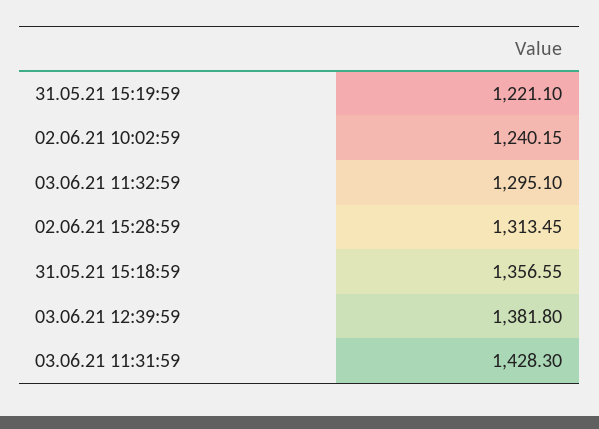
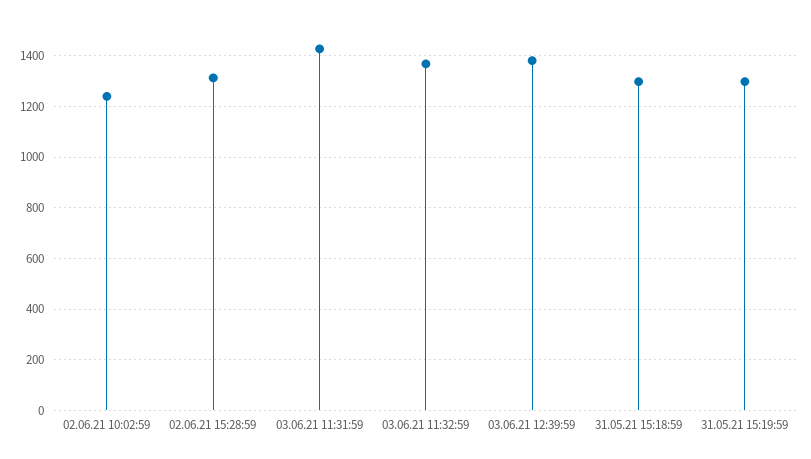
31.05.21 15:19:59: 1221.1 -> 1300
03.06.21 11:32:59: 1295.1 -> 1375
31.05.21 15:18:59: 1356.55 -> 1300

